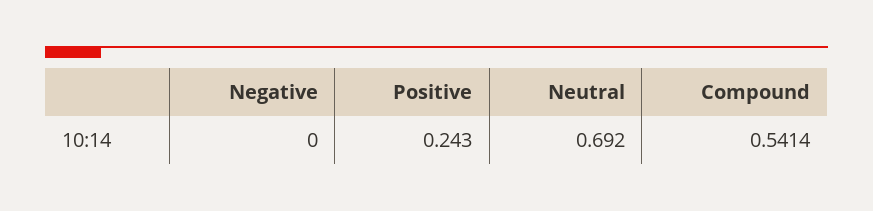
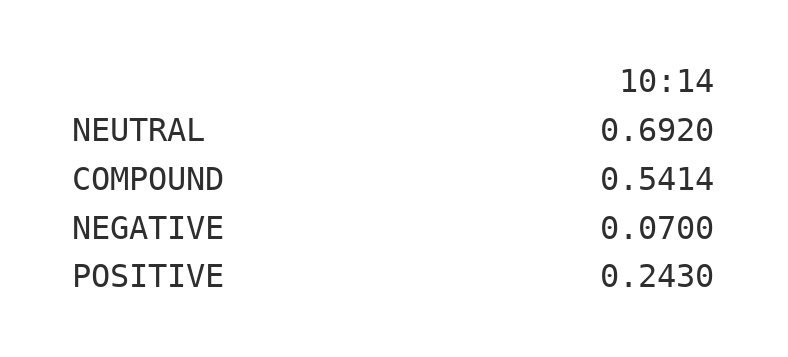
Negative: 0 -> 0.07

